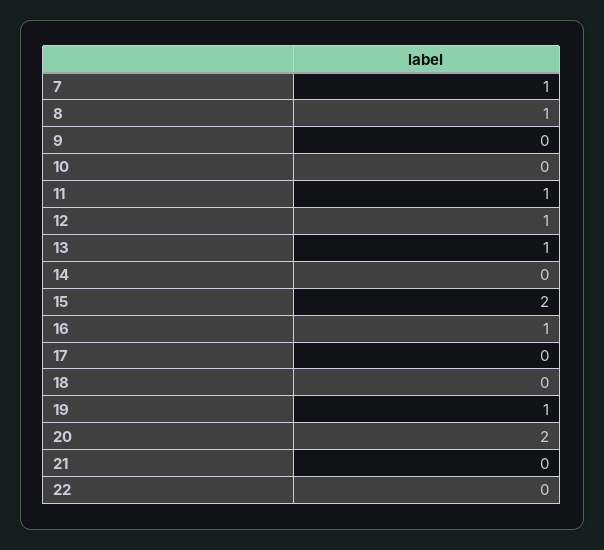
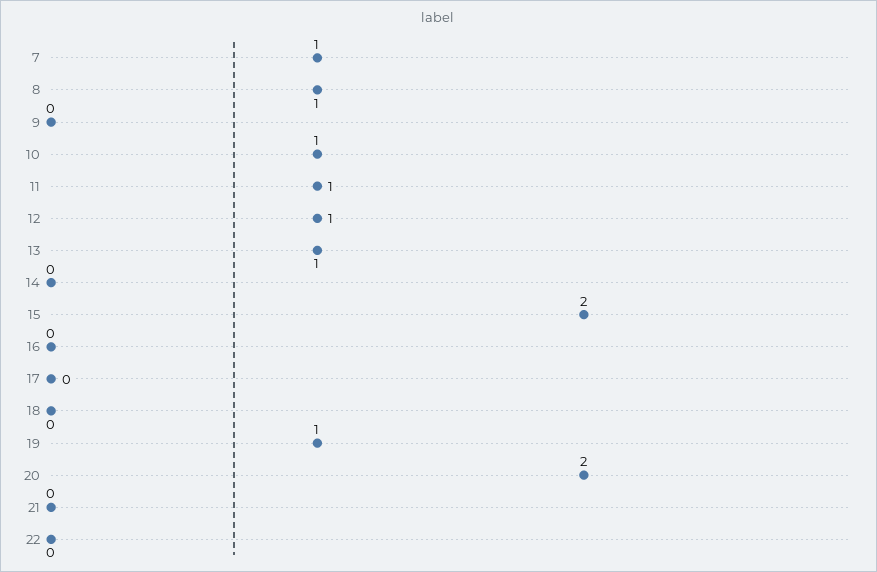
10: 0 -> 1
16: 1 -> 0

